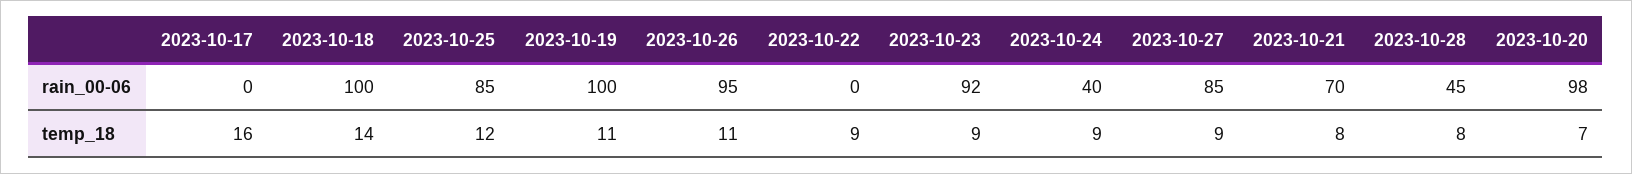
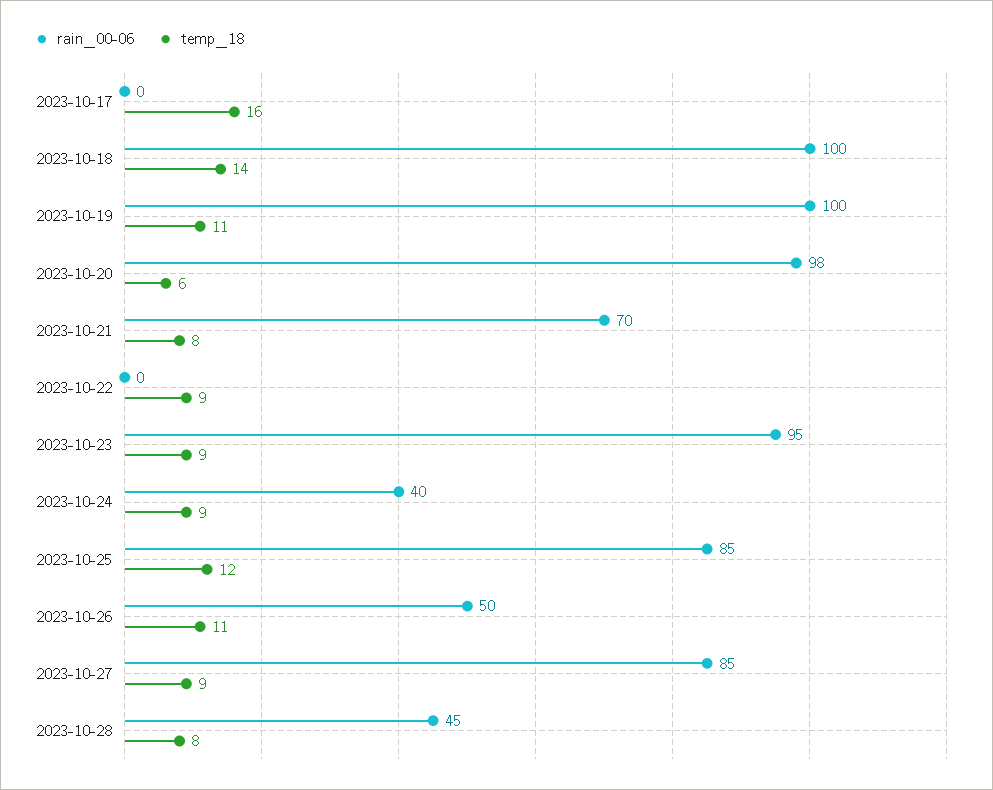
rain_00-06, 2023-10-26: 95 -> 50
rain_00-06, 2023-10-23: 92 -> 95
temp_18, 2023-10-20: 7 -> 6

